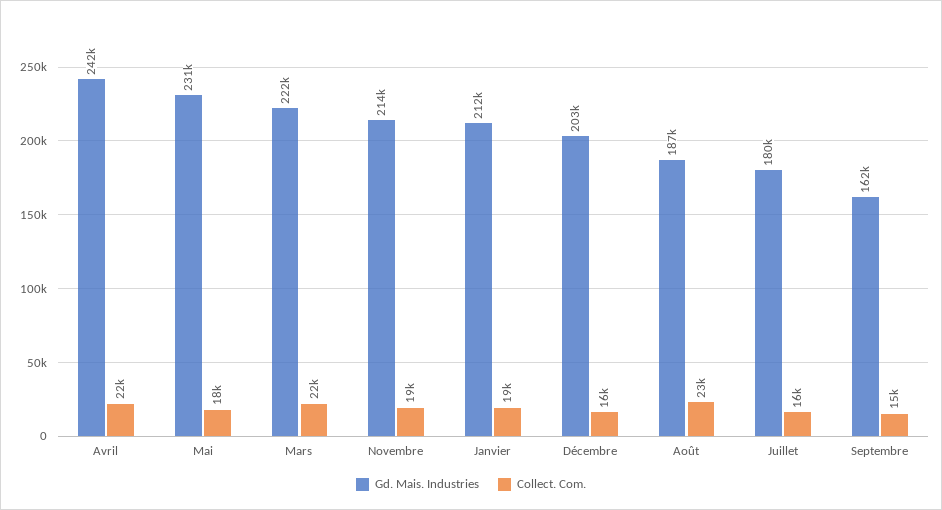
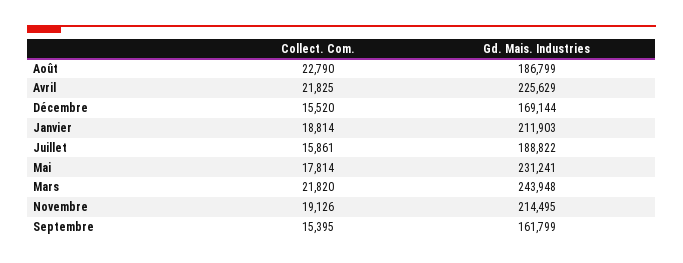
Gd. Mais. Industries, Avril: 242000 -> 225629
Gd. Mais. Industries, Mars: 222000 -> 243948
Gd. Mais. Industries, Décembre: 203000 -> 169144
Gd. Mais. Industries, Juillet: 180000 -> 188822

